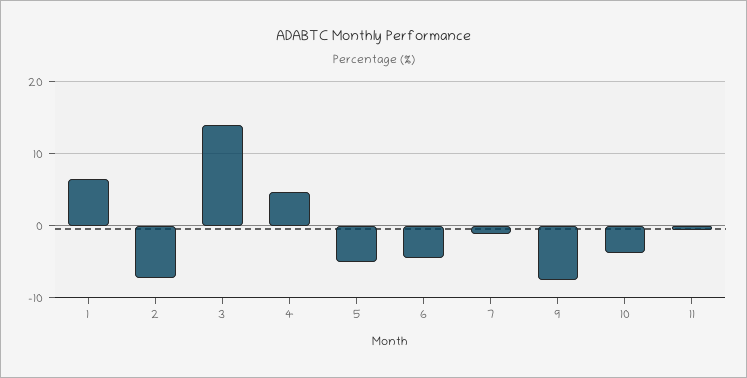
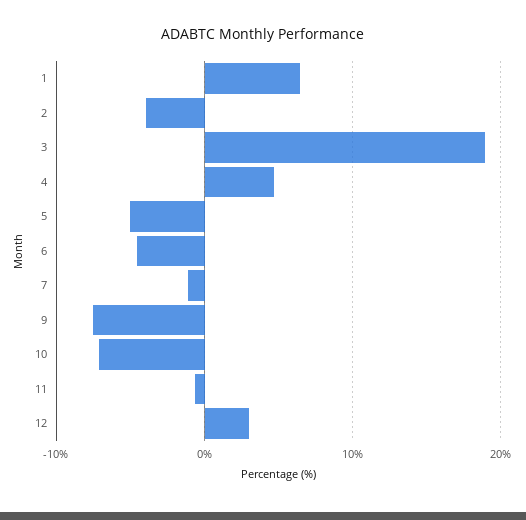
2: -7 -> -4
3: 14 -> 19
10: -4 -> -7
12: none -> 3

